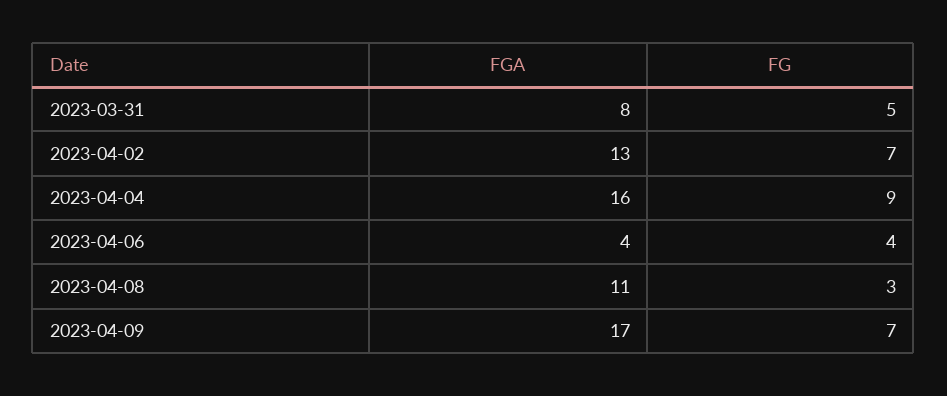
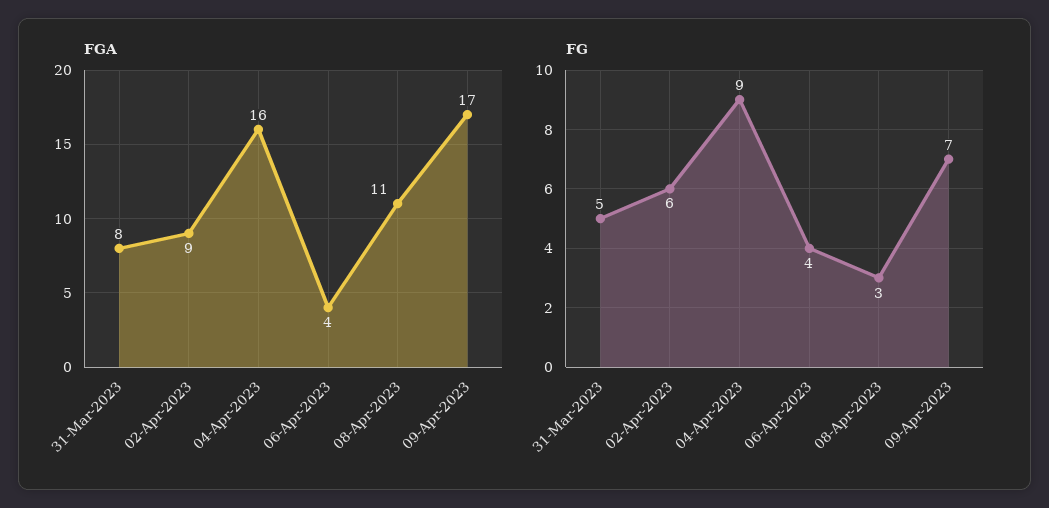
FGA, 2023-04-02: 13 -> 9
FG, 2023-04-02: 7 -> 6

